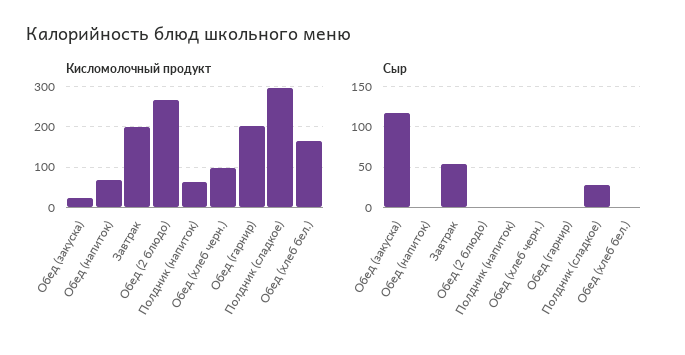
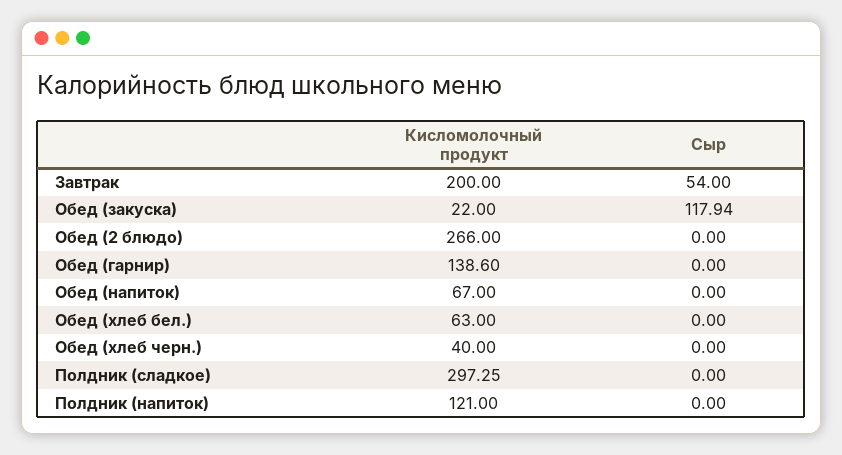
Кисломолочный продукт, Полдник (напиток): 60 -> 121
Кисломолочный продукт, Обед (хлеб черн.): 100 -> 40
Кисломолочный продукт, Обед (гарнир): 200 -> 138.6
Кисломолочный продукт, Обед (хлеб бел.): 160 -> 63
Сыр, Полдник (сладкое): 30 -> 0

